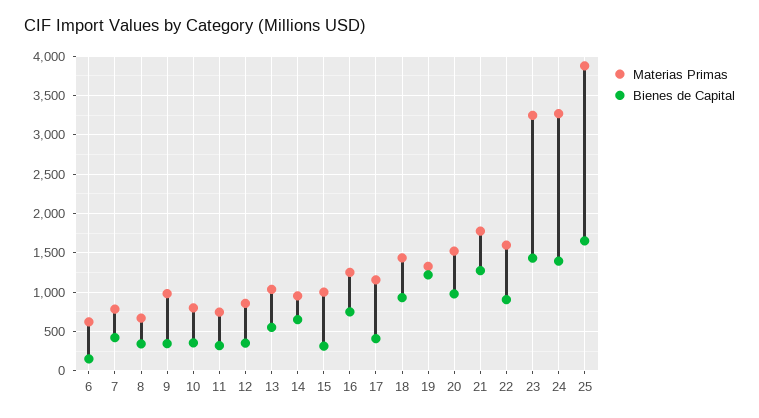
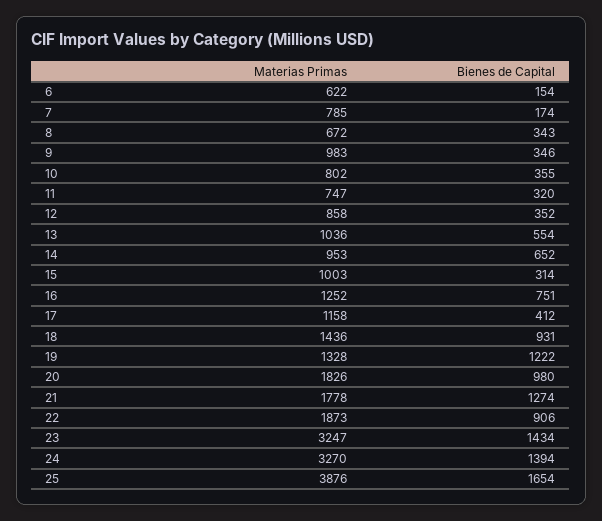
Bienes de Capital, 7: 400 -> 174
Materias Primas, 20: 1500 -> 1826
Materias Primas, 22: 1600 -> 1873

